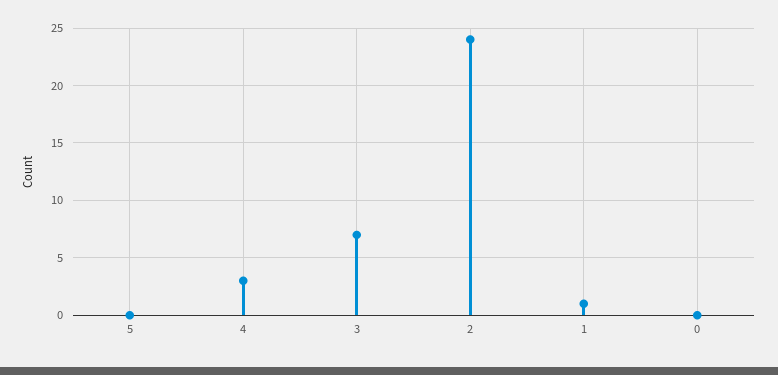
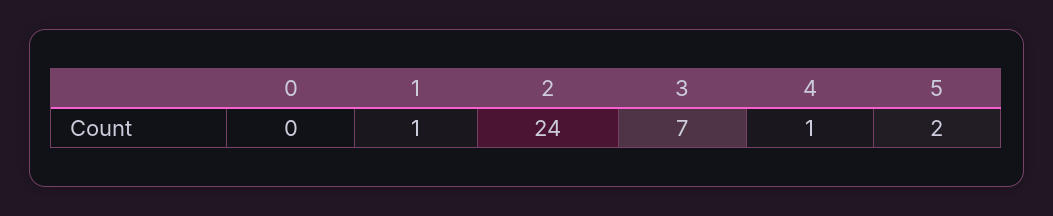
5: 0 -> 2
4: 3 -> 1

